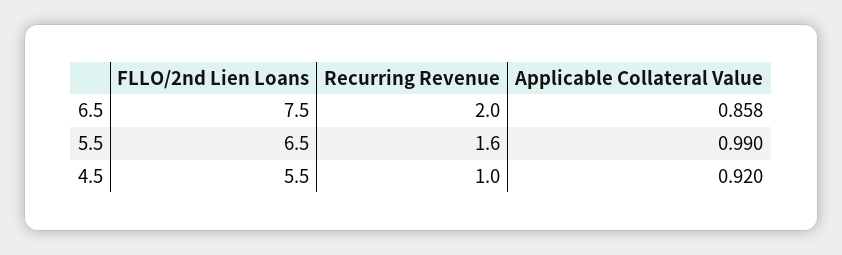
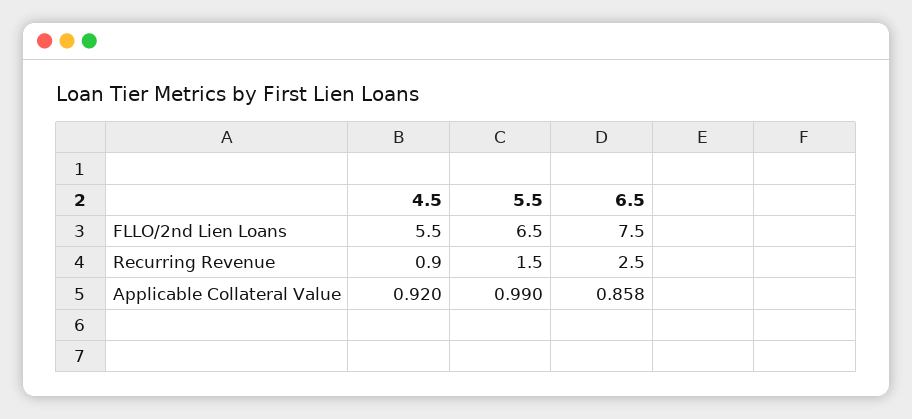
Recurring Revenue, 6.5: 2 -> 2.5
Recurring Revenue, 5.5: 1.6 -> 1.5
Recurring Revenue, 4.5: 1 -> 0.9

